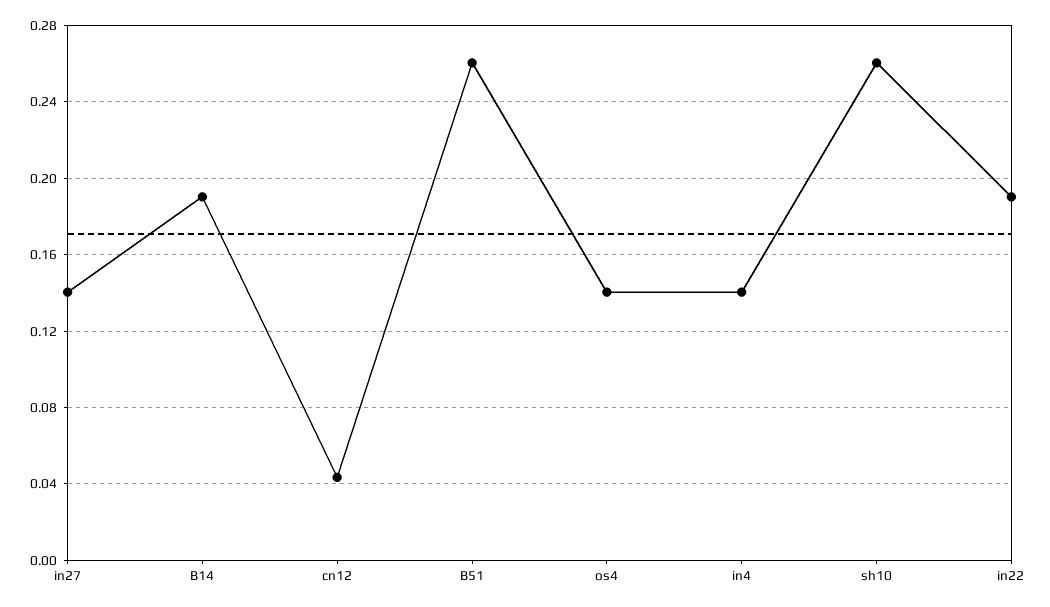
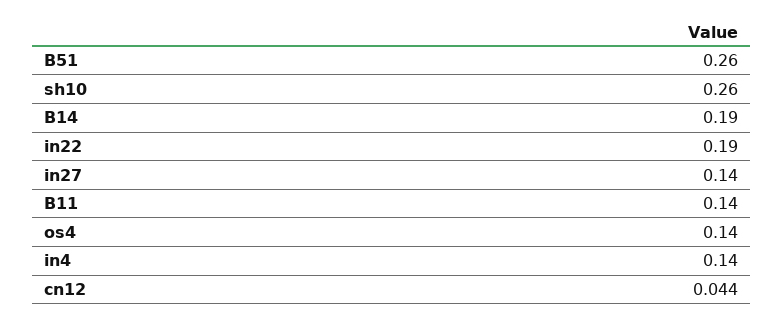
B11: none -> 0.14

